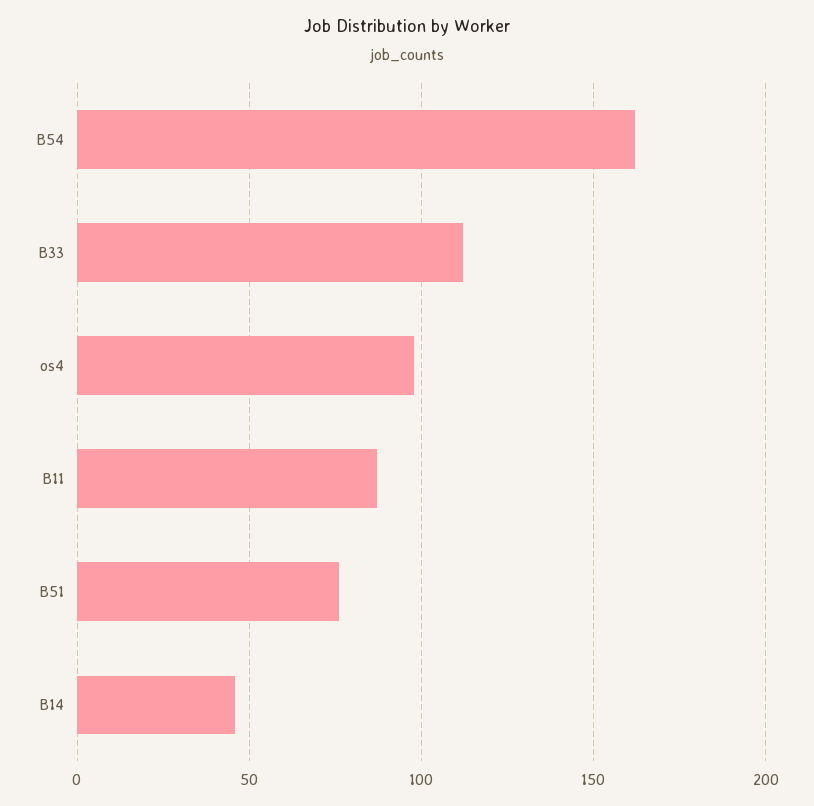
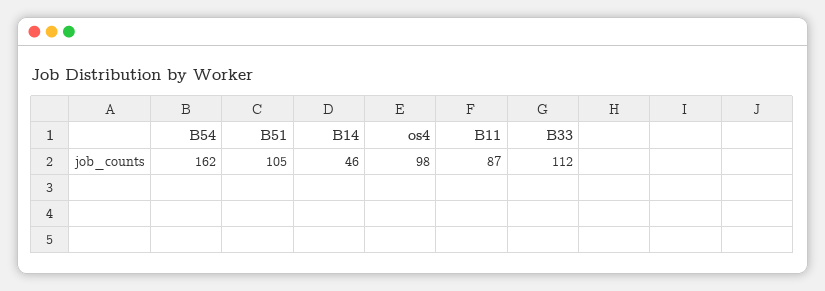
B51: 75 -> 105

